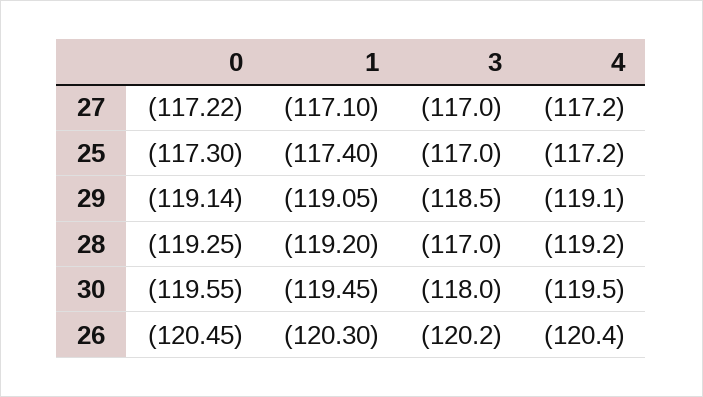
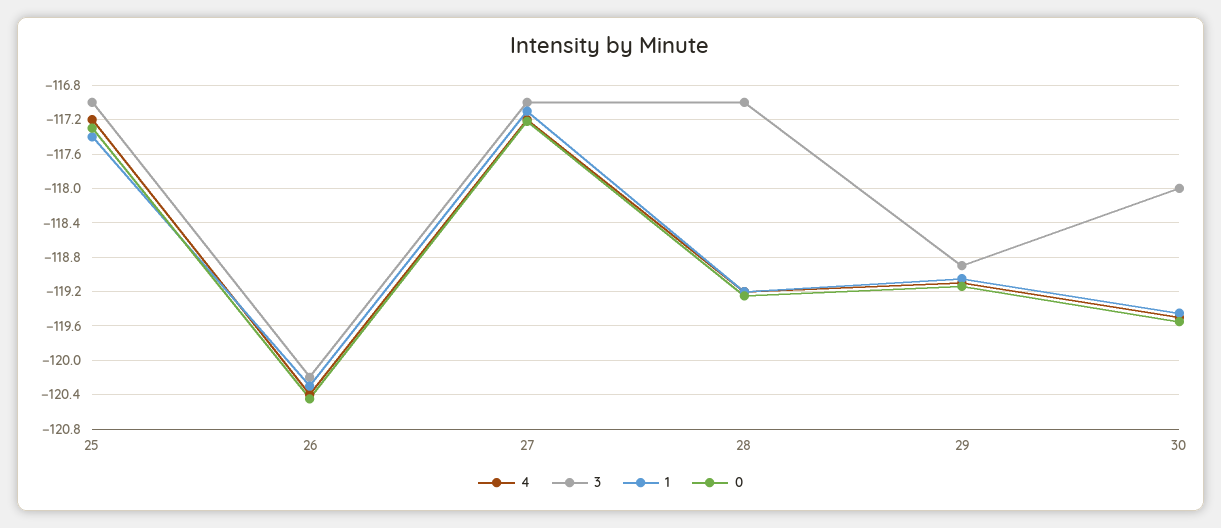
3, 29: -118.5 -> -118.9

